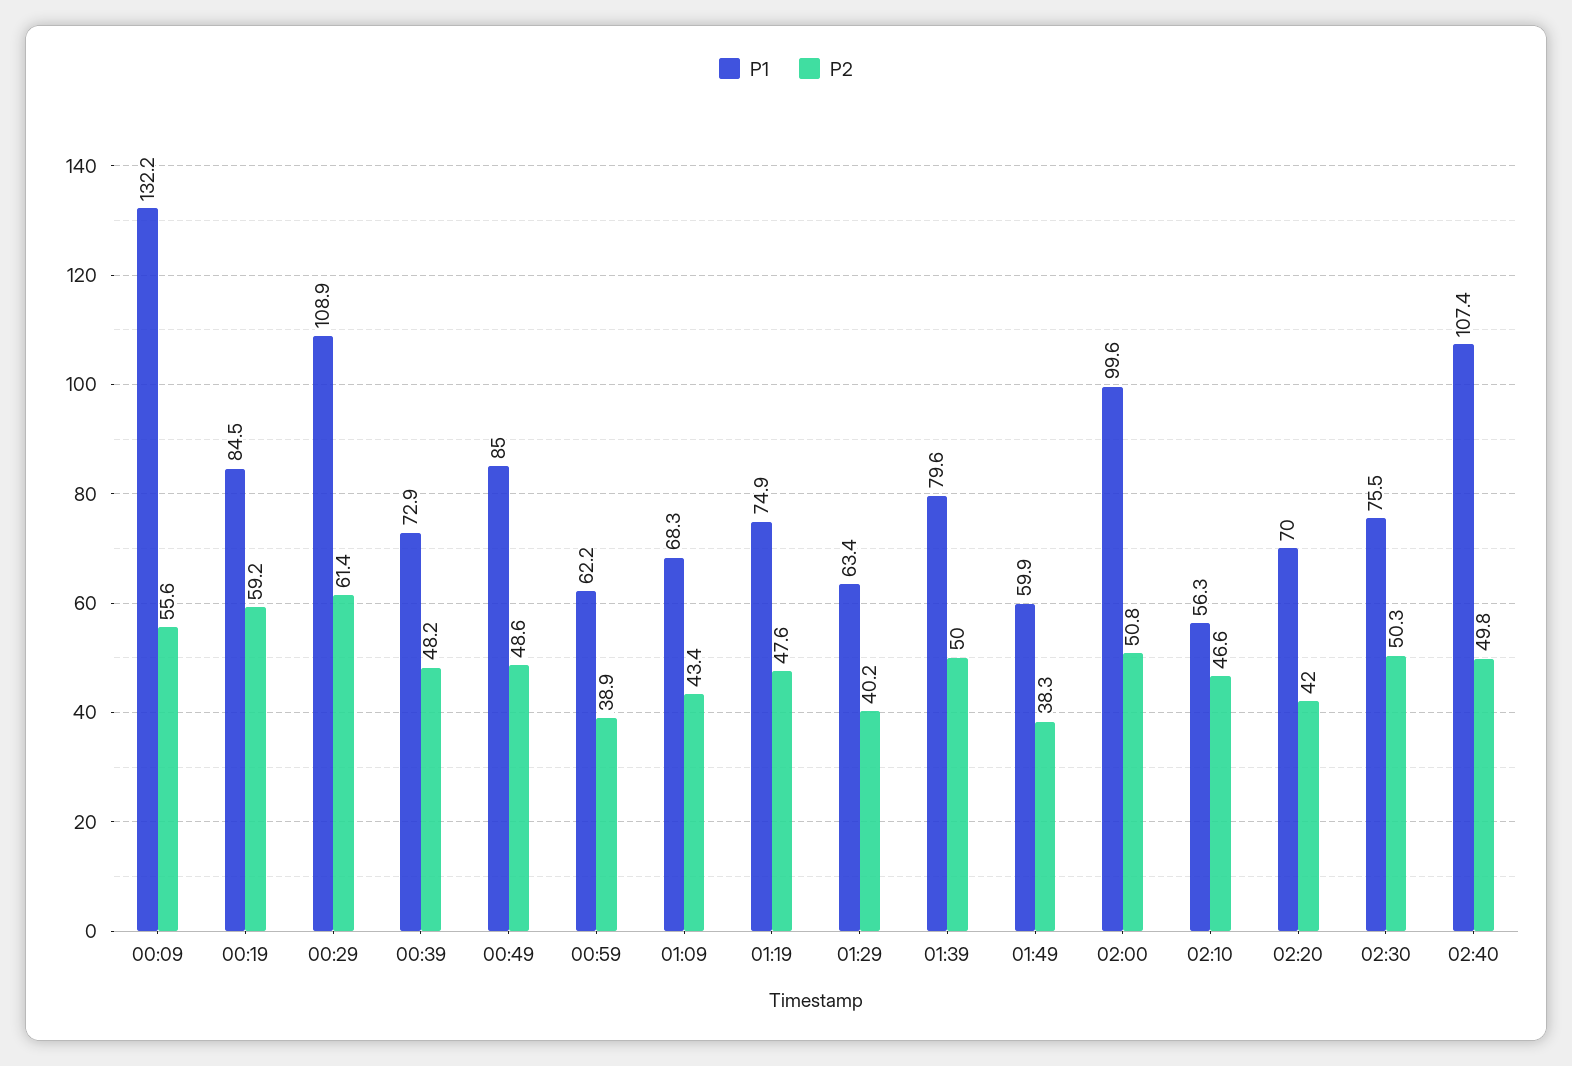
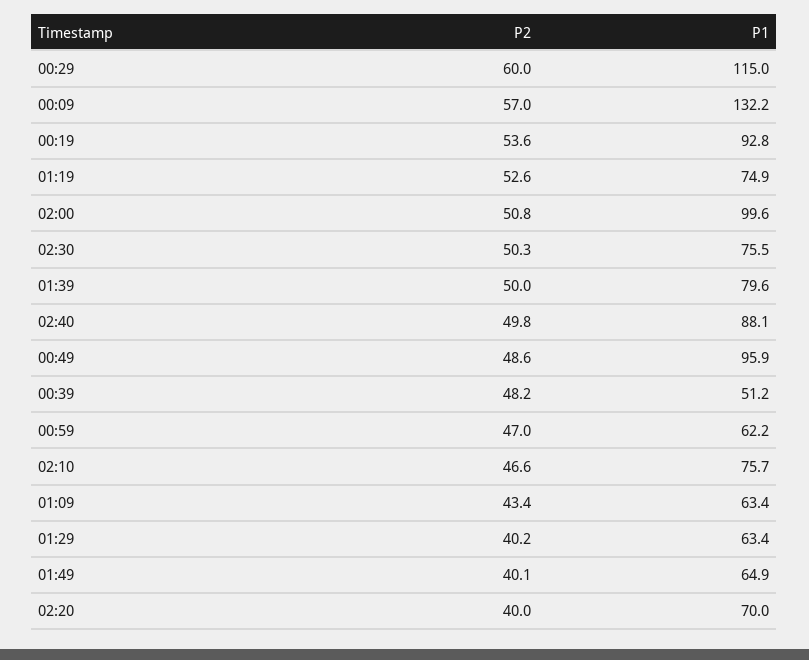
P2, 00:09: 55.6 -> 57
P1, 00:19: 84.5 -> 92.8
P2, 00:19: 59.2 -> 53.6
P1, 00:29: 108.9 -> 115
P2, 00:29: 61.4 -> 60
P1, 00:39: 72.9 -> 51.2
P1, 00:49: 85 -> 95.9
P2, 00:59: 38.9 -> 47
P1, 01:09: 68.3 -> 63.4
P2, 01:19: 47.6 -> 52.6
P1, 01:49: 59.9 -> 64.9
P2, 01:49: 38.3 -> 40.1
P1, 02:10: 56.3 -> 75.7
P2, 02:20: 42 -> 40
P1, 02:40: 107.4 -> 88.1

